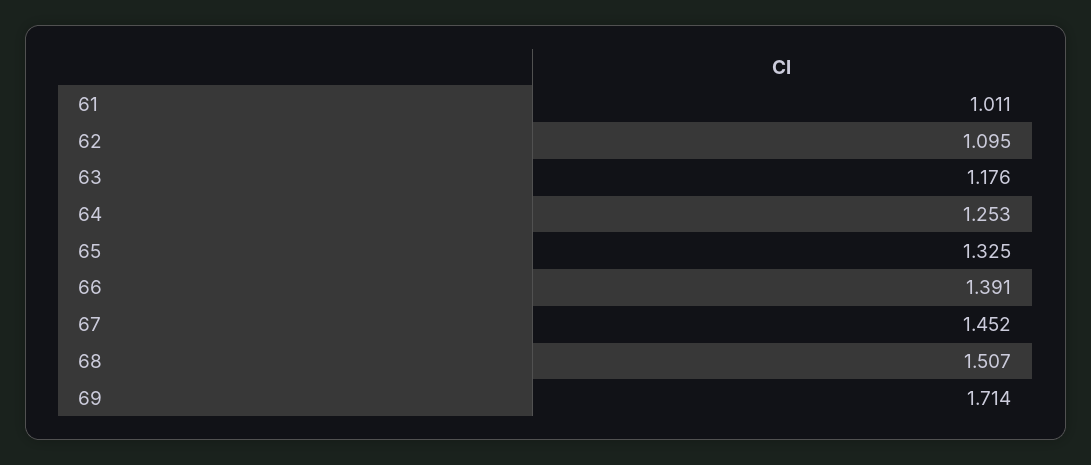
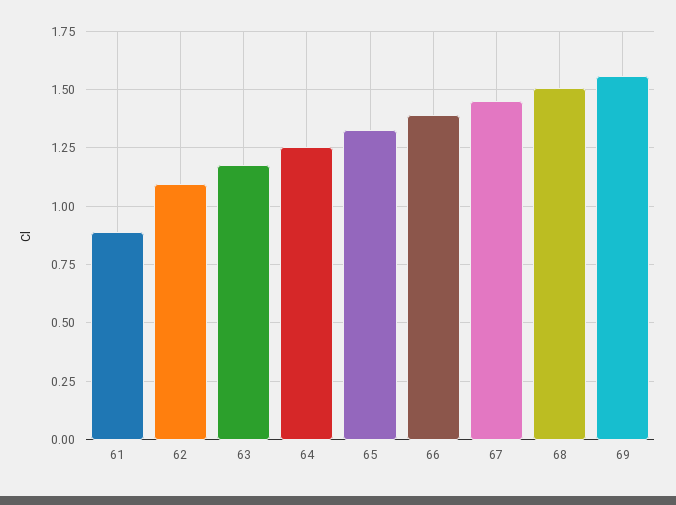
61: 1.011 -> 0.9
69: 1.714 -> 1.55

